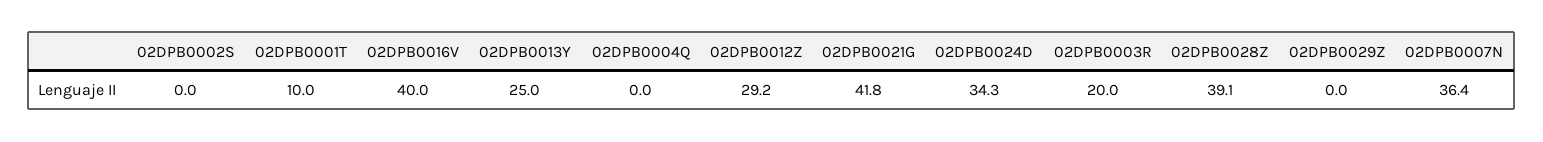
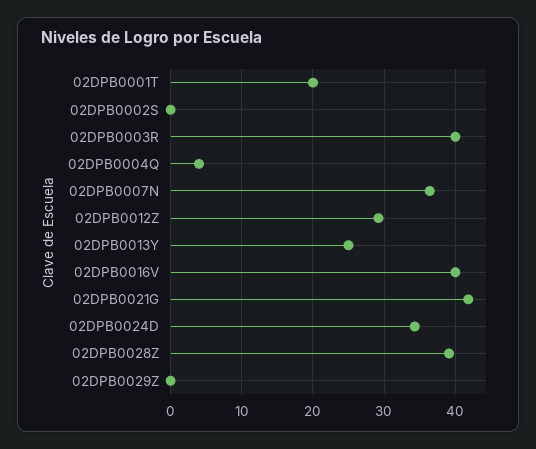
02DPB0001T: 10 -> 20
02DPB0004Q: 0 -> 4
02DPB0003R: 20 -> 40

